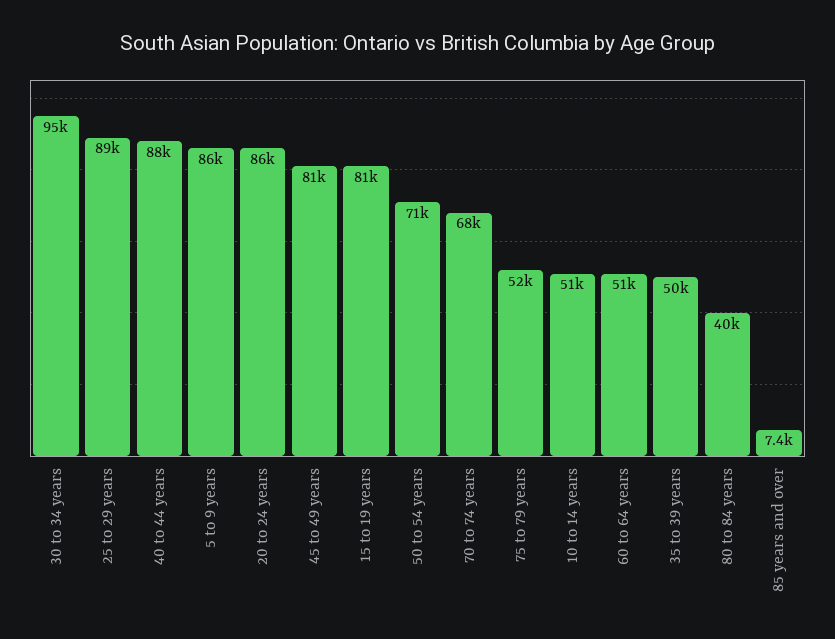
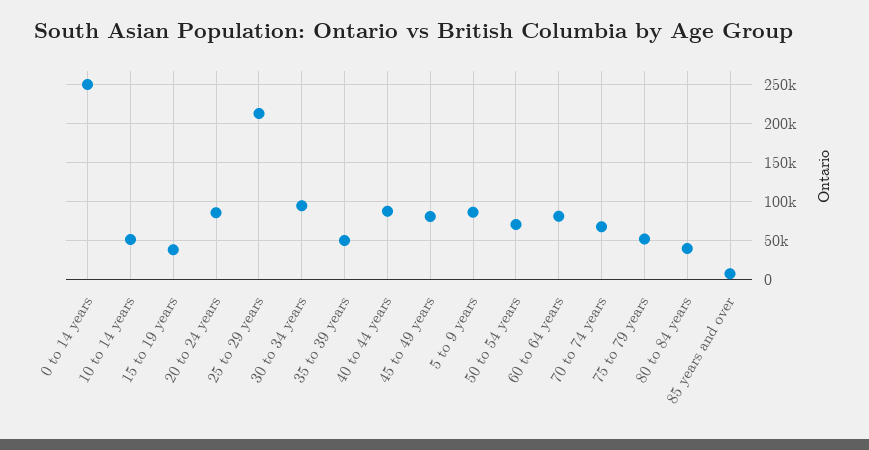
25 to 29 years: 89000 -> 210000
15 to 19 years: 81000 -> 40000
60 to 64 years: 51000 -> 80000
0 to 14 years: none -> 250000

